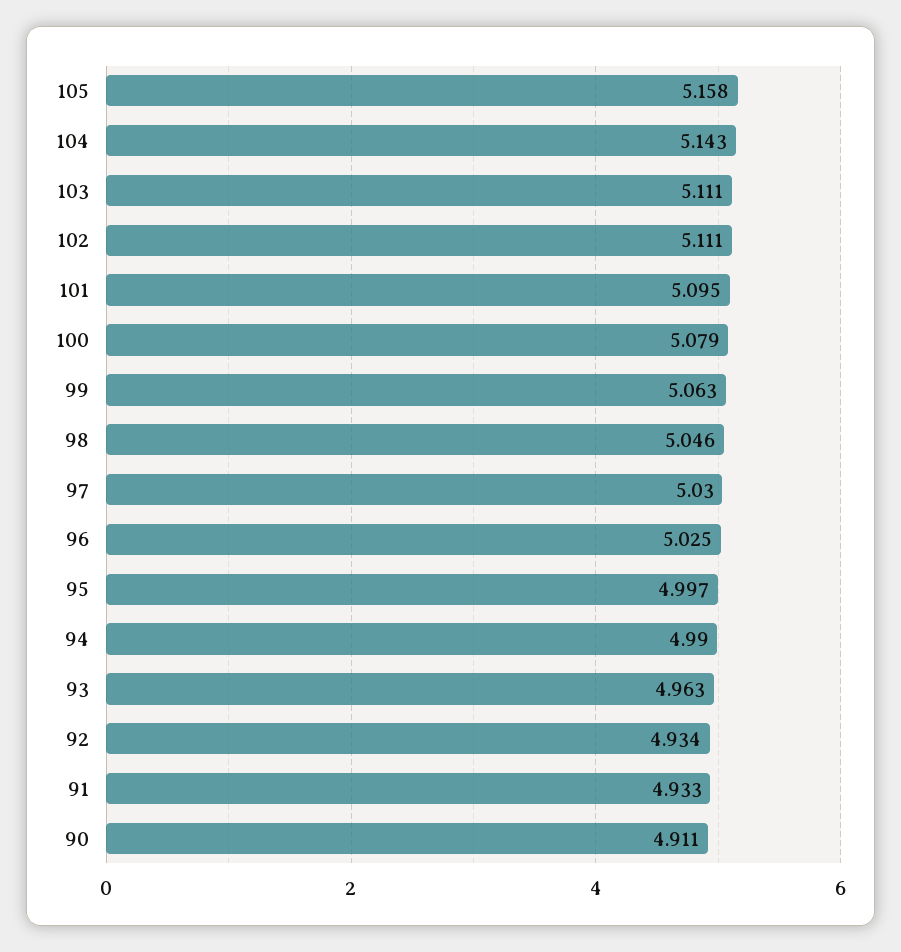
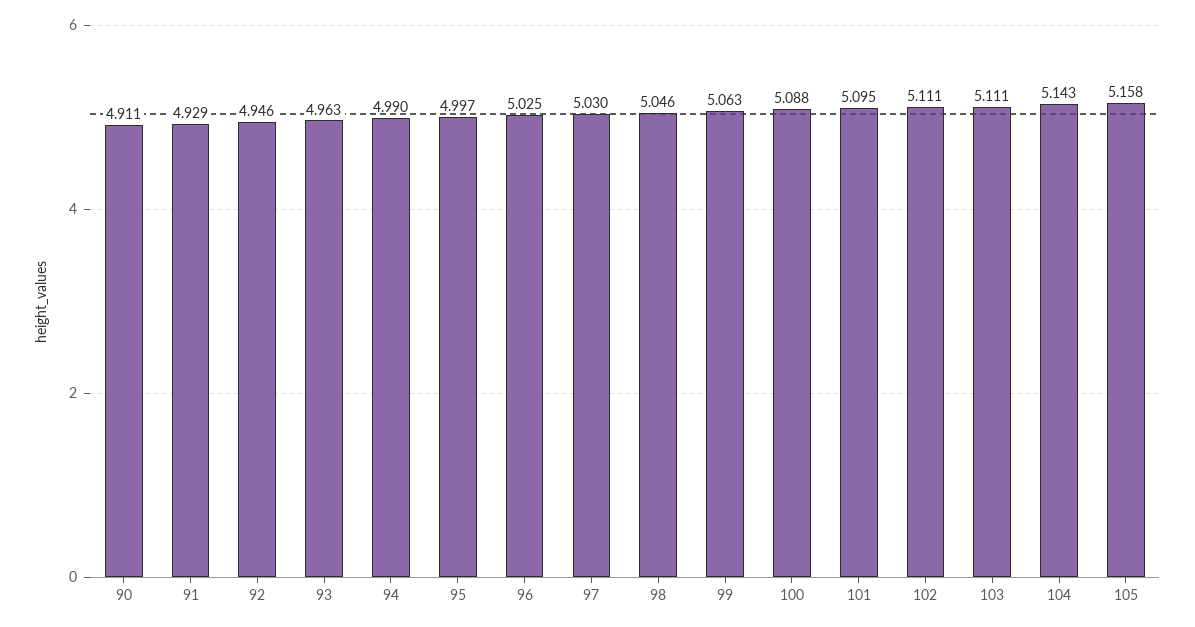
100: 5.079 -> 5.088
92: 4.934 -> 4.946
91: 4.933 -> 4.929

